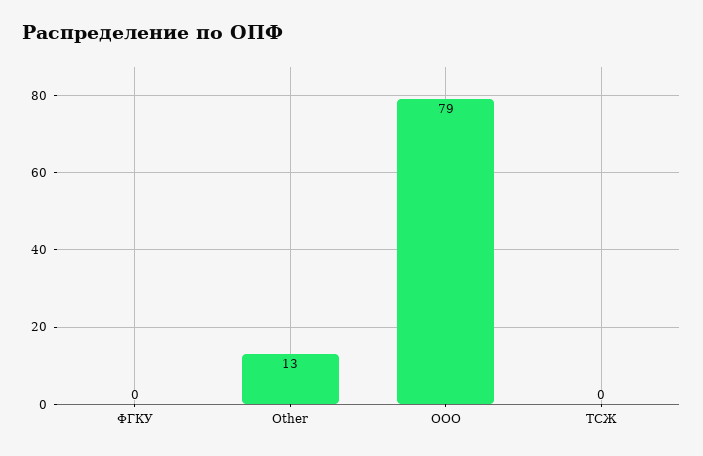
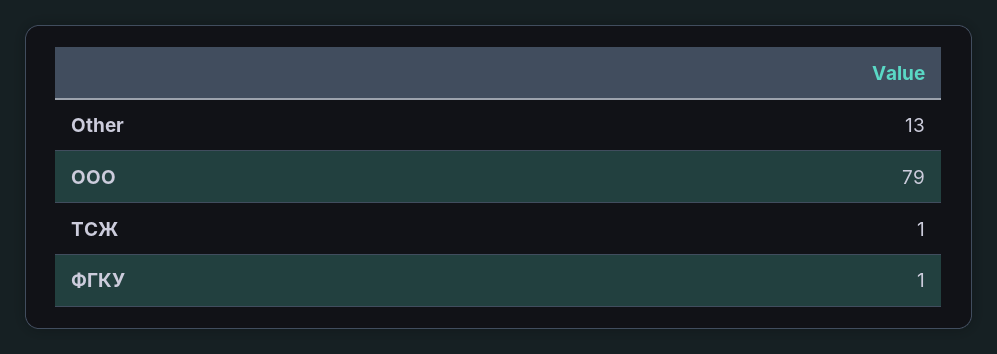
ФГКУ: 0 -> 1
ТСЖ: 0 -> 1

